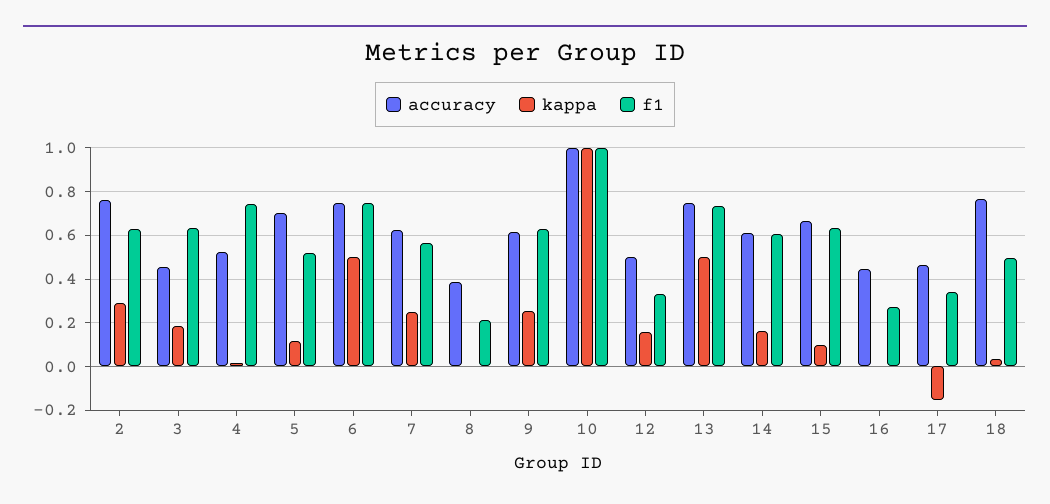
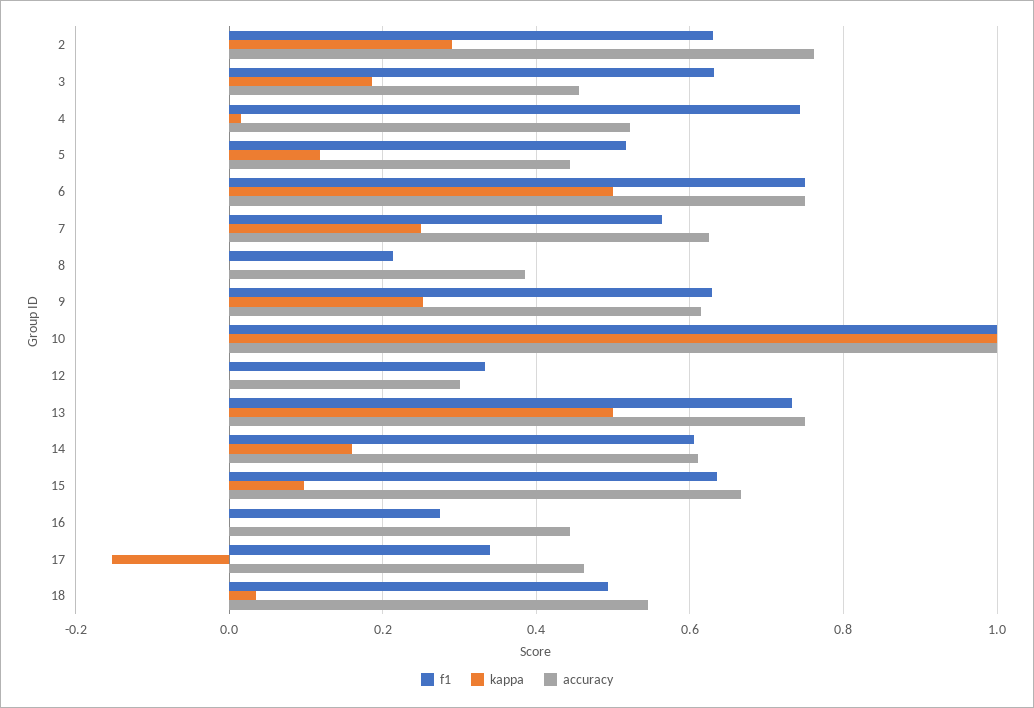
accuracy, 5: 0.7 -> 0.44
accuracy, 12: 0.5 -> 0.3
kappa, 12: 0.15 -> 0
accuracy, 18: 0.75 -> 0.54

